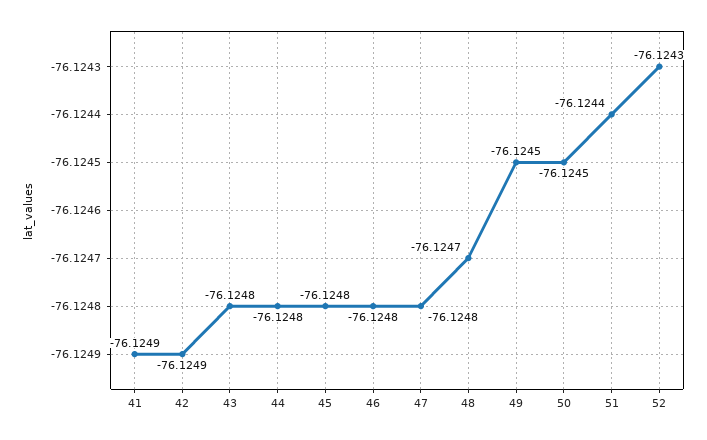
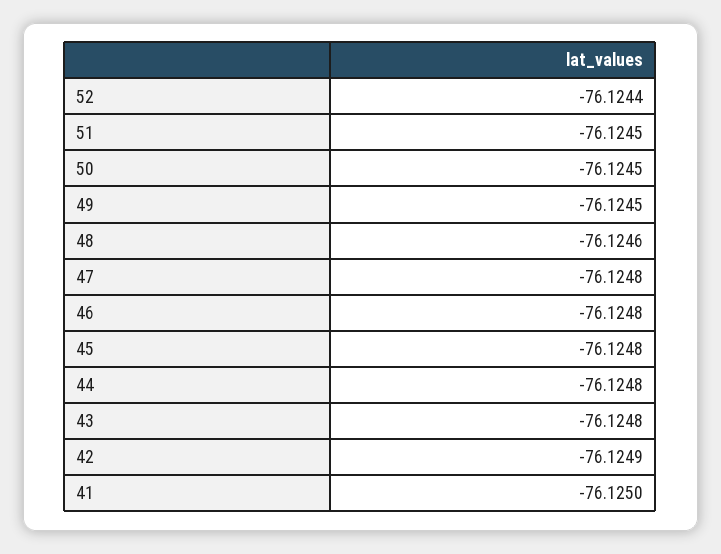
41: -76.1249 -> -76.125
48: -76.1247 -> -76.1246
51: -76.1244 -> -76.1245
52: -76.1243 -> -76.1244

